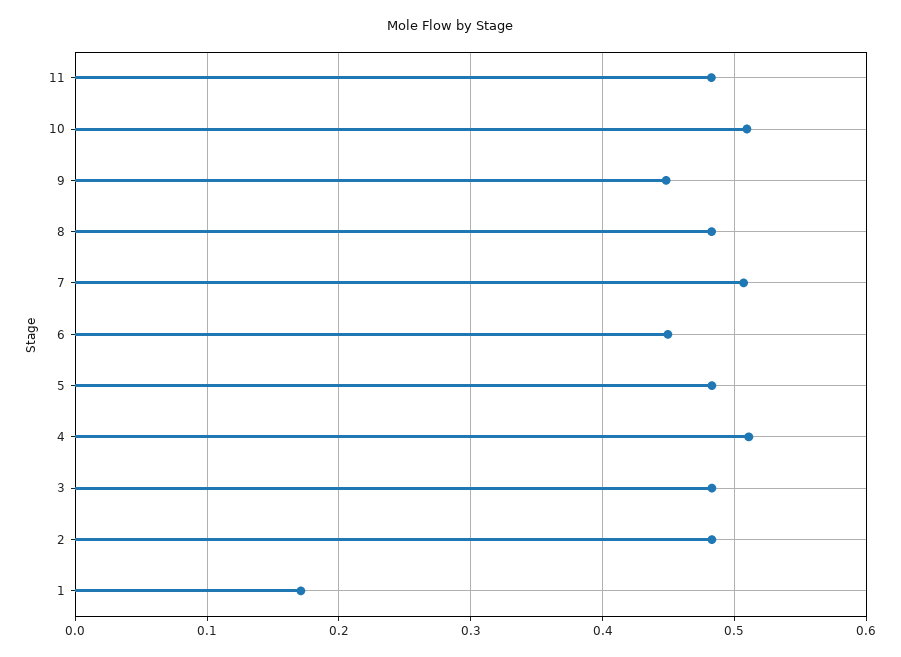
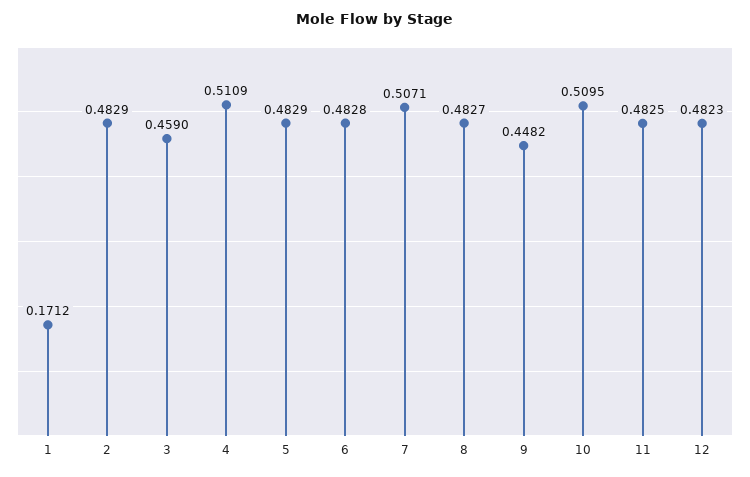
6: 0.45 -> 0.4828
3: 0.48 -> 0.459
12: none -> 0.4823

